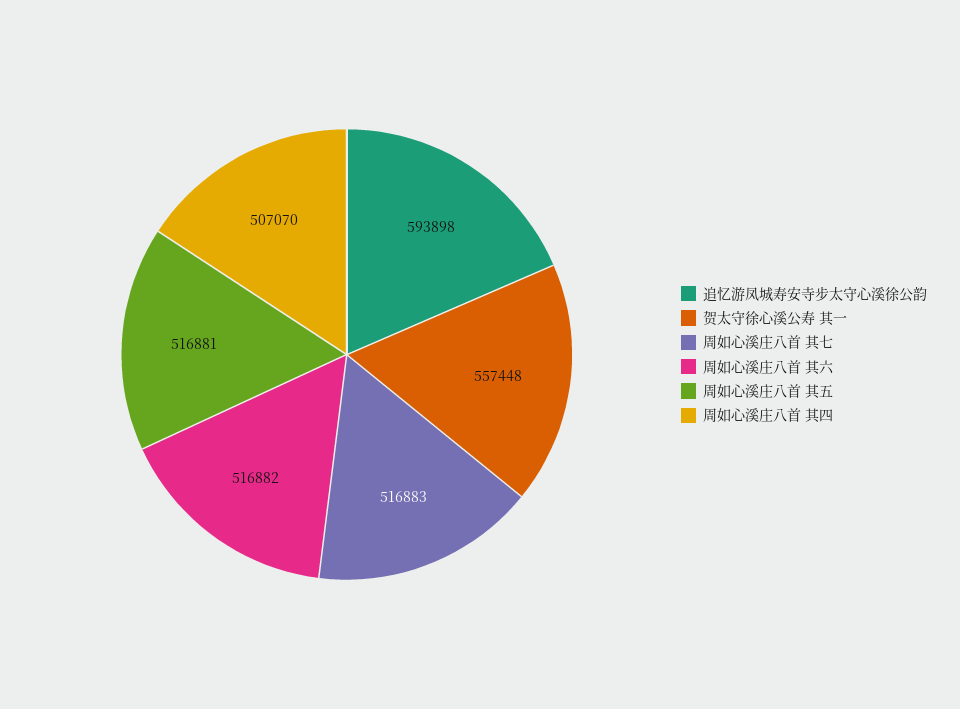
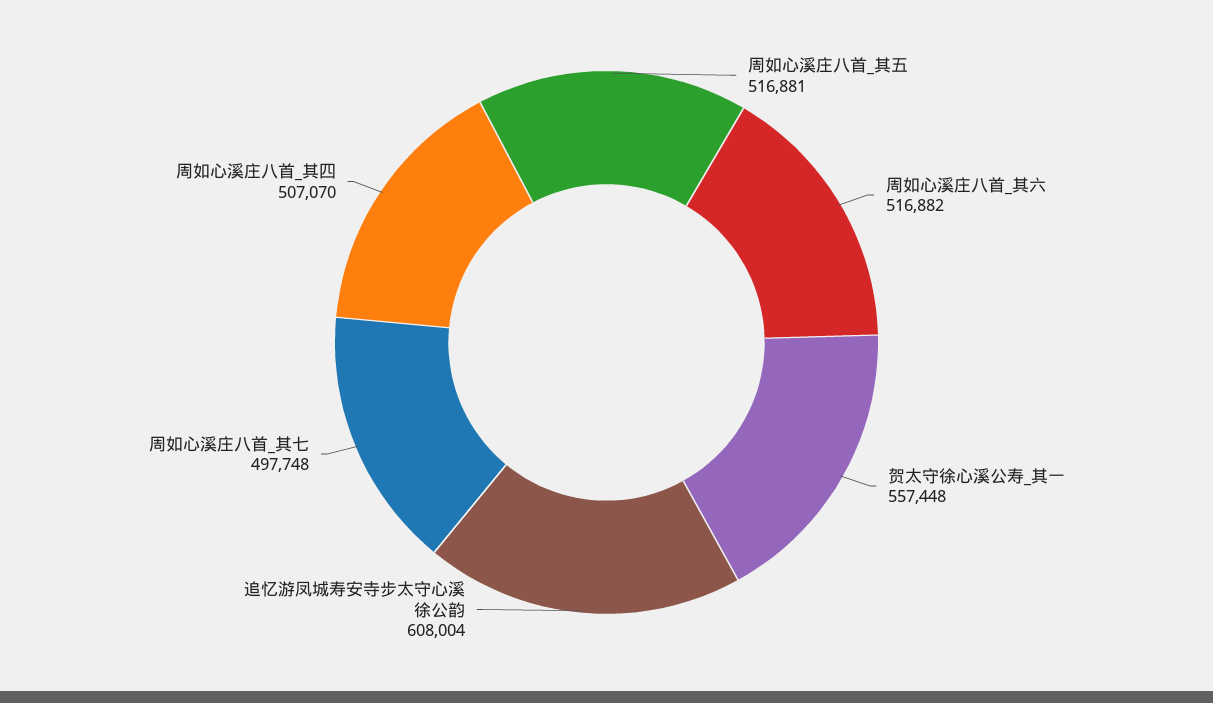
追忆游凤城寿安寺步太守心溪徐公韵: 593898 -> 608004
周如心溪庄八首 其七: 516883 -> 497748

